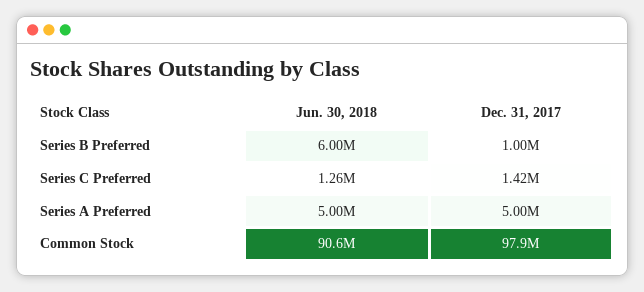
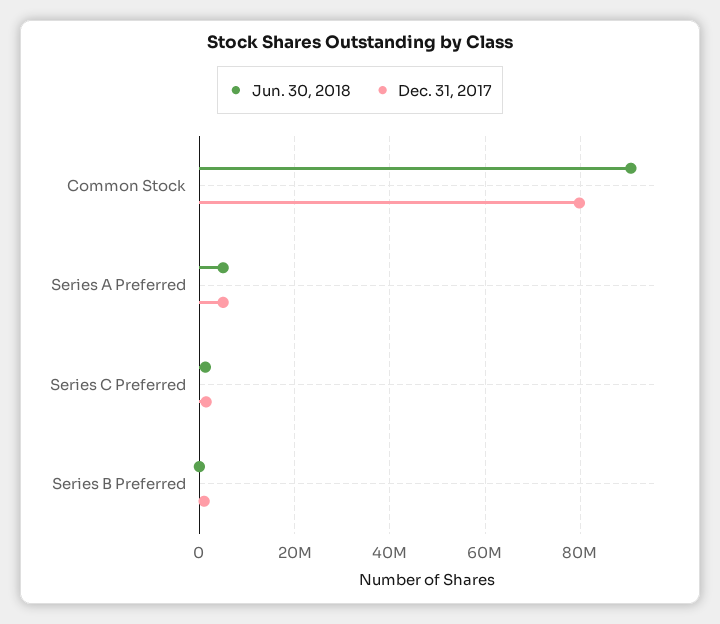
Jun. 30, 2018, Series B Preferred: 6000000 -> 0
Dec. 31, 2017, Common Stock: 97900000 -> 80000000

